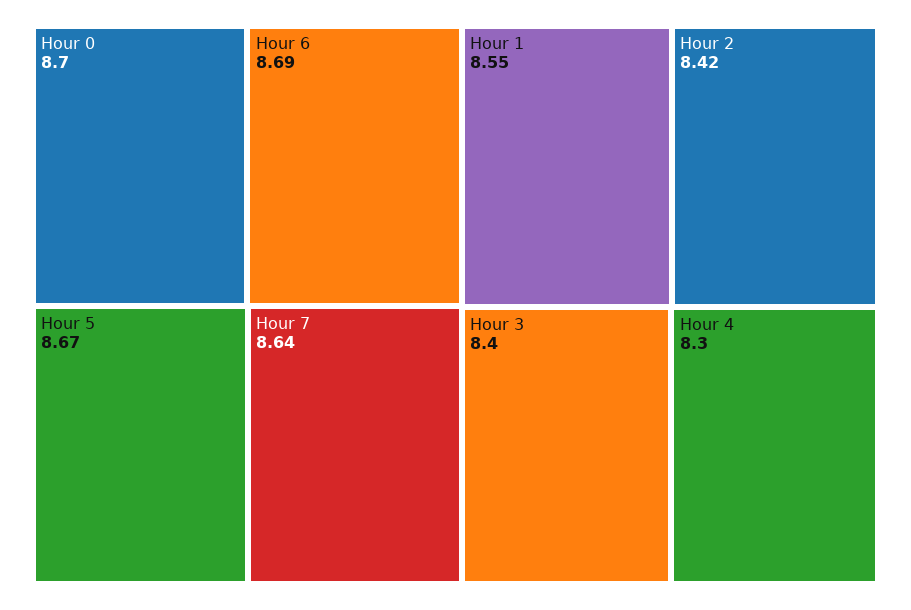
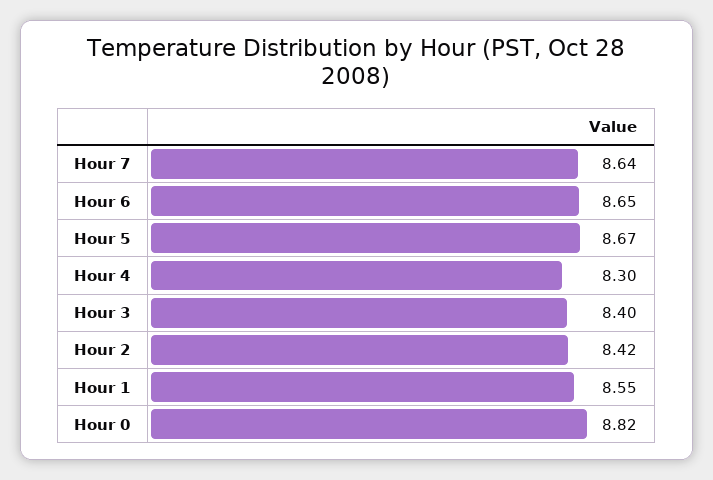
Hour 0: 8.7 -> 8.82
Hour 6: 8.69 -> 8.65

